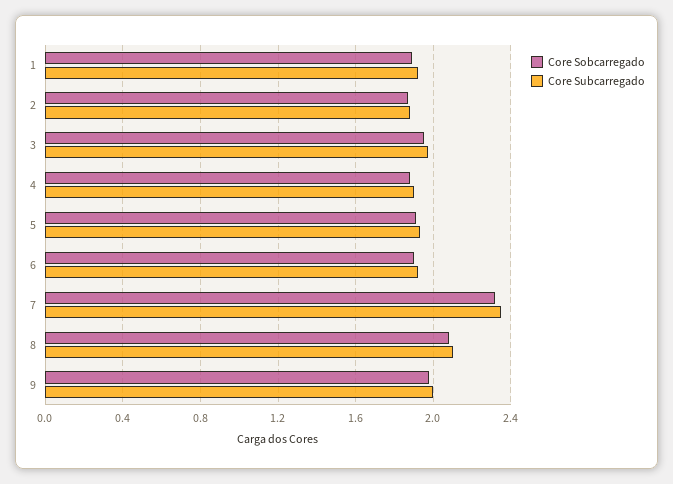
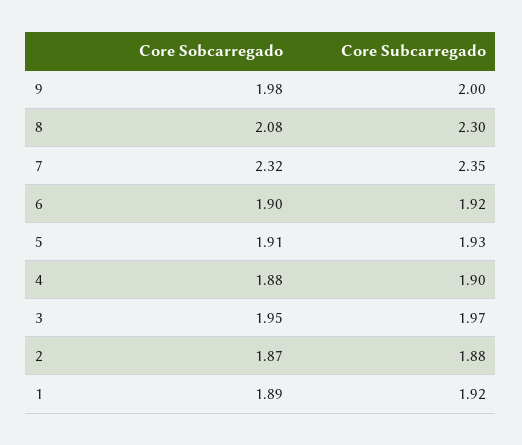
Core Subcarregado, 8: 2.1 -> 2.3

